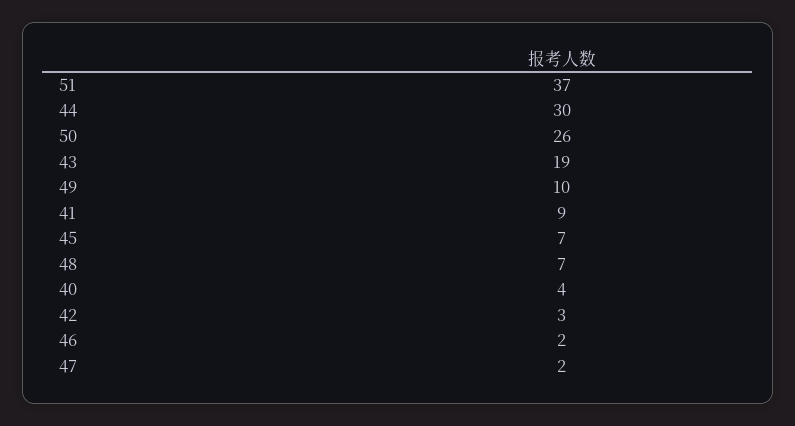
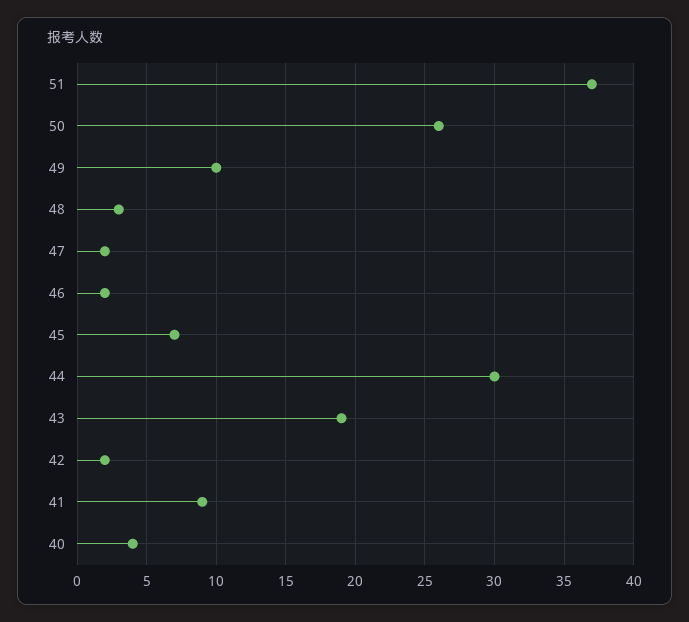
48: 7 -> 3
42: 3 -> 2

